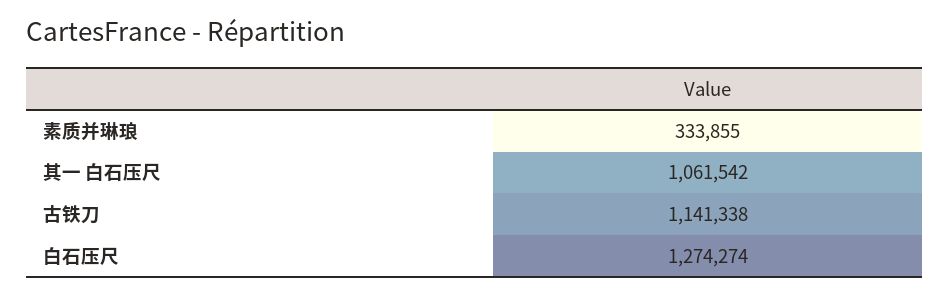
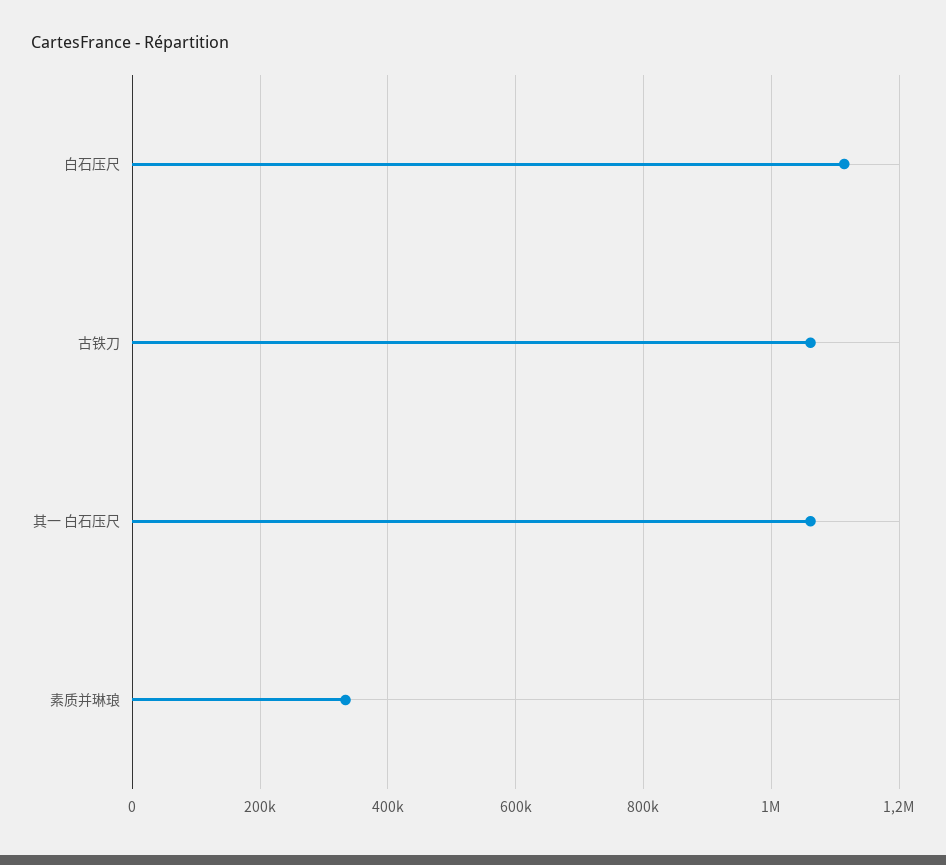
古铁刀: 1141338 -> 1060000
白石压尺: 1274274 -> 1120000

